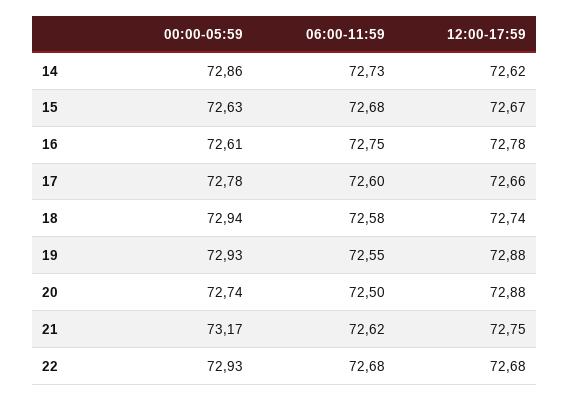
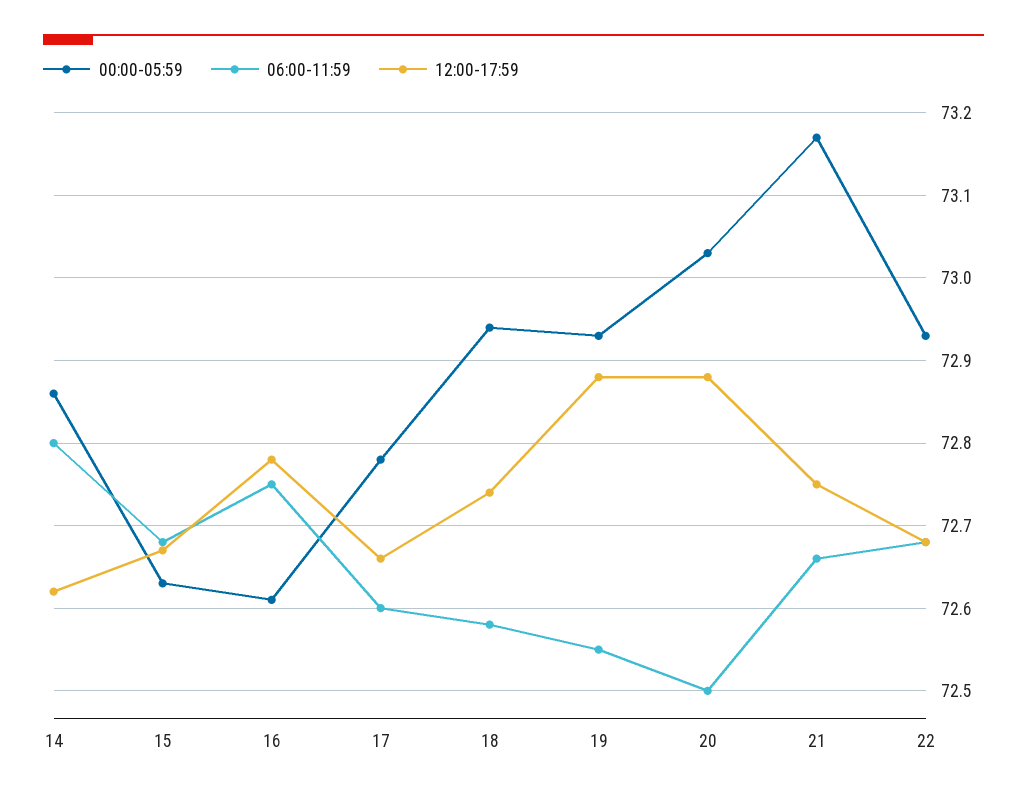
06:00-11:59, 14: 72.73 -> 72.8
00:00-05:59, 20: 72.74 -> 73.03
06:00-11:59, 21: 72.62 -> 72.66

